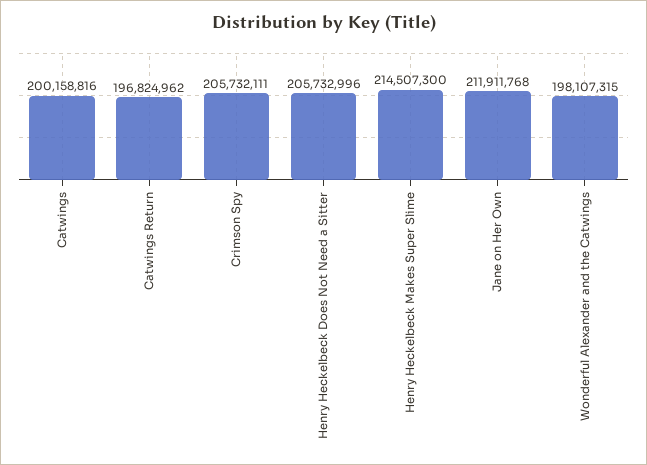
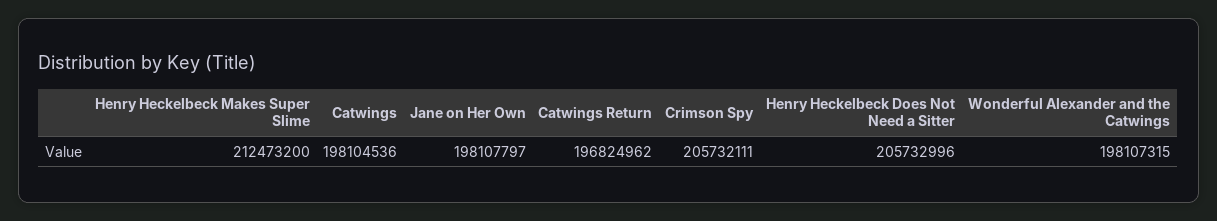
Catwings: 200158816 -> 198104536
Henry Heckelbeck Makes Super Slime: 214507300 -> 212473200
Jane on Her Own: 211911768 -> 198107797

